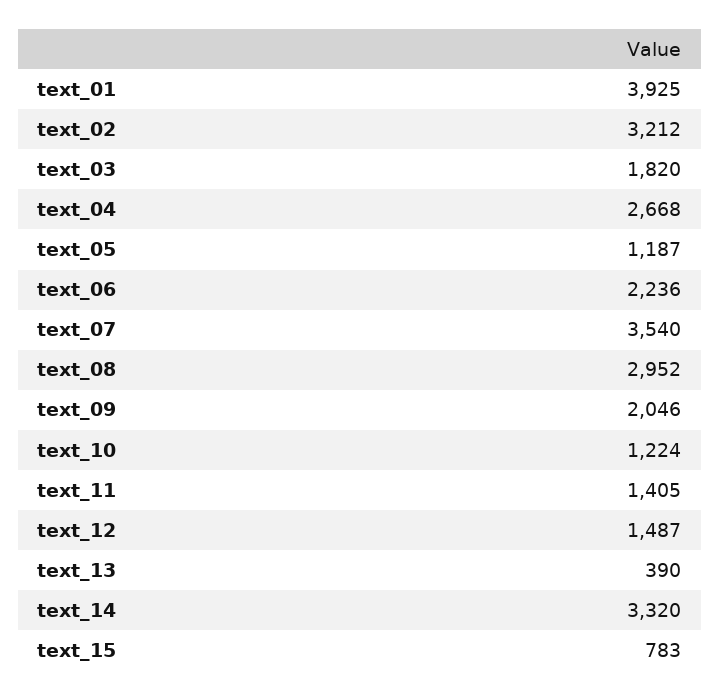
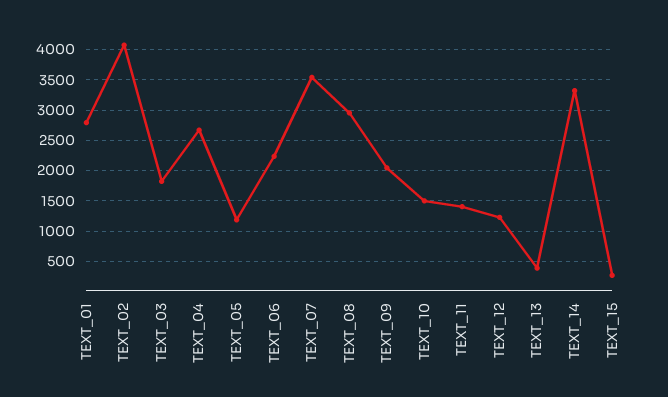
text_01: 3925 -> 2800
text_02: 3212 -> 4100
text_10: 1224 -> 1500
text_12: 1487 -> 1200
text_15: 783 -> 300

